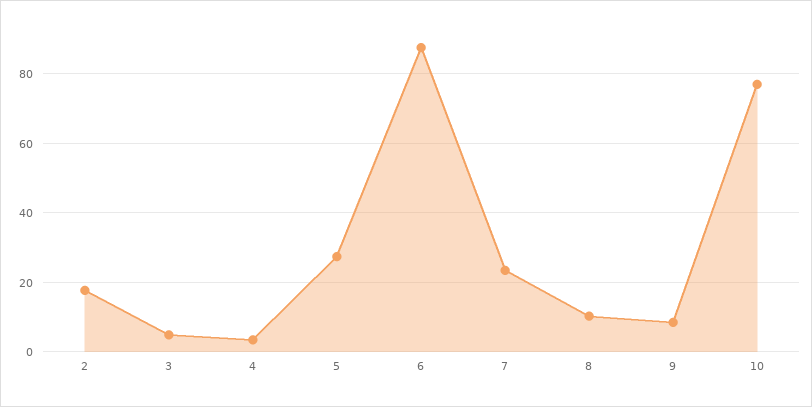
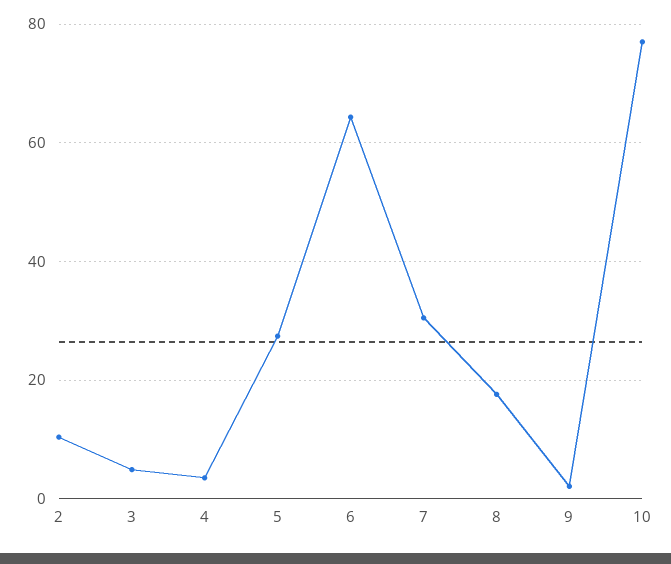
2: 18 -> 10
6: 88 -> 64
7: 24 -> 30
8: 10 -> 18
9: 8 -> 2

